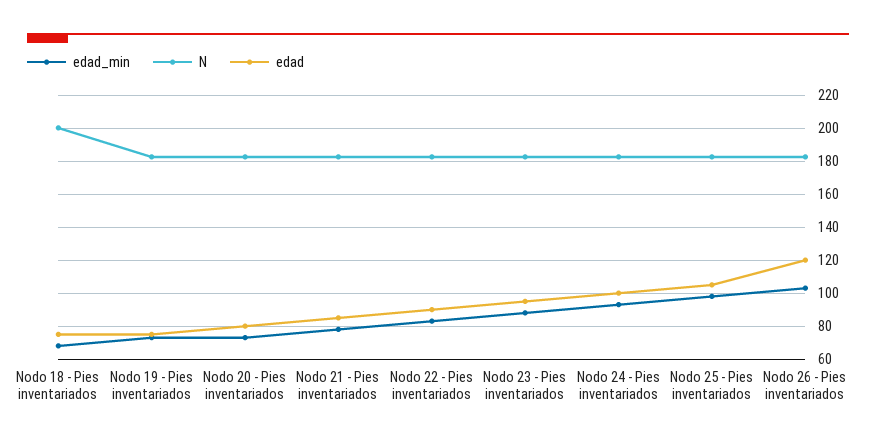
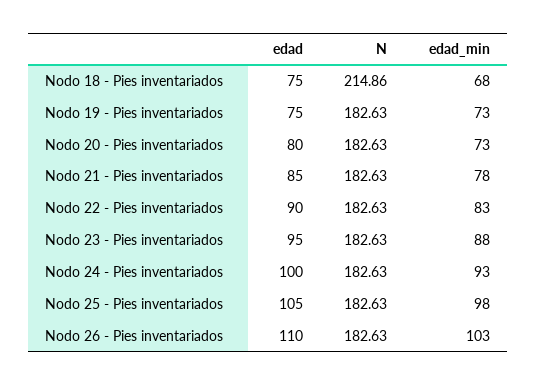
N, Nodo 18 - Pies inventariados: 200 -> 214.86
edad, Nodo 26 - Pies inventariados: 120 -> 110

